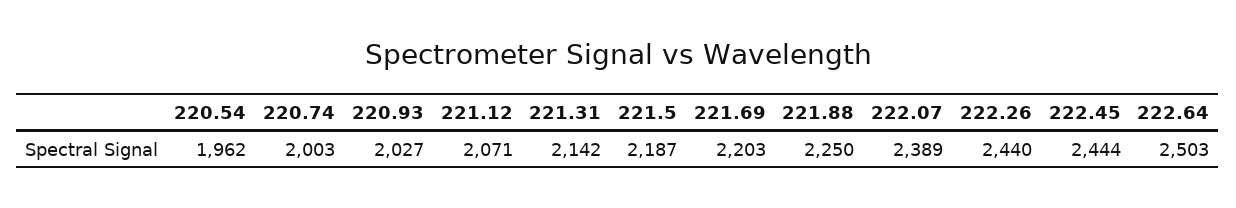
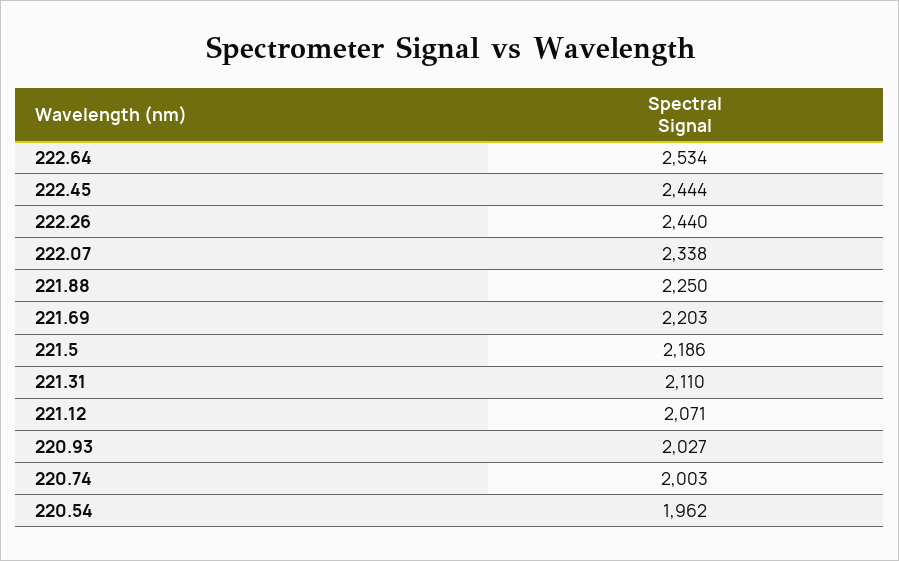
221.31: 2142 -> 2110
221.5: 2187 -> 2186
222.07: 2389 -> 2338
222.64: 2503 -> 2534

